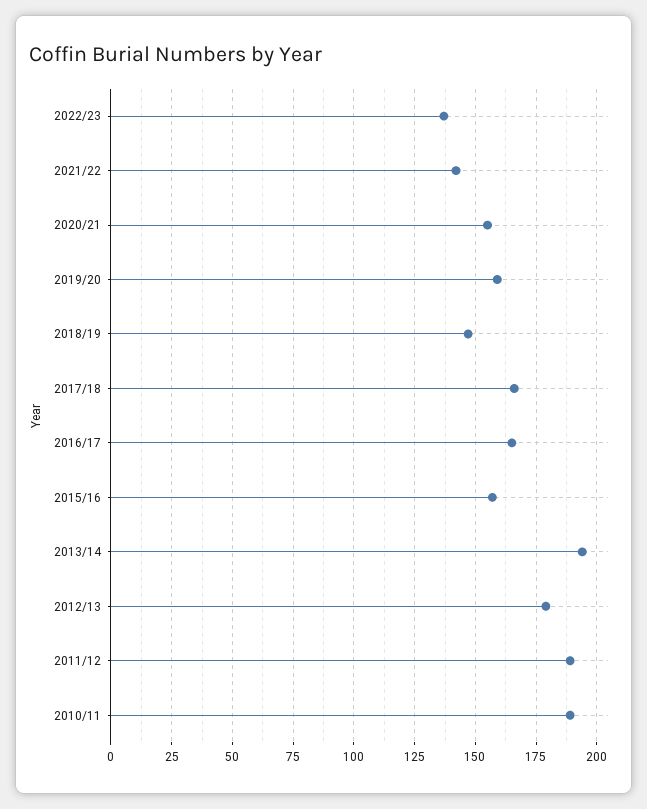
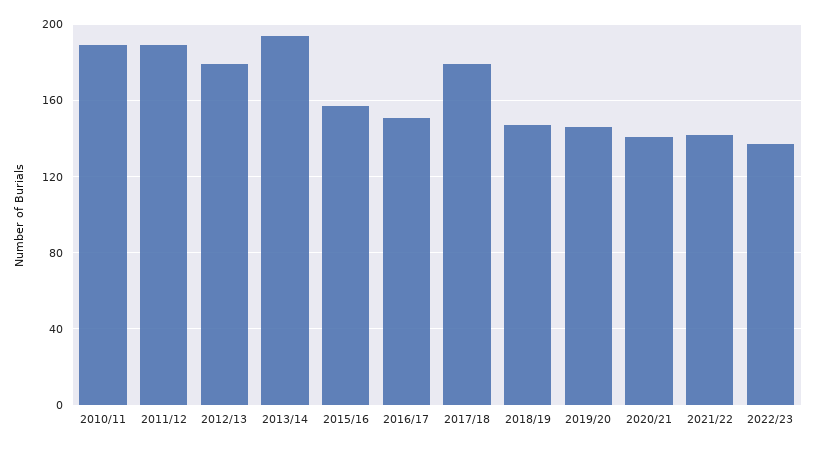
2020/21: 155 -> 140
2019/20: 160 -> 145
2017/18: 165 -> 180
2016/17: 165 -> 150

